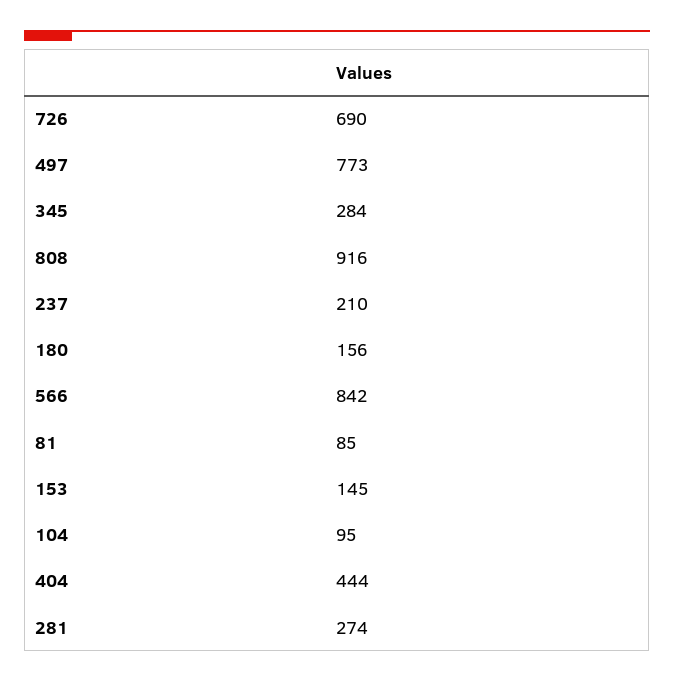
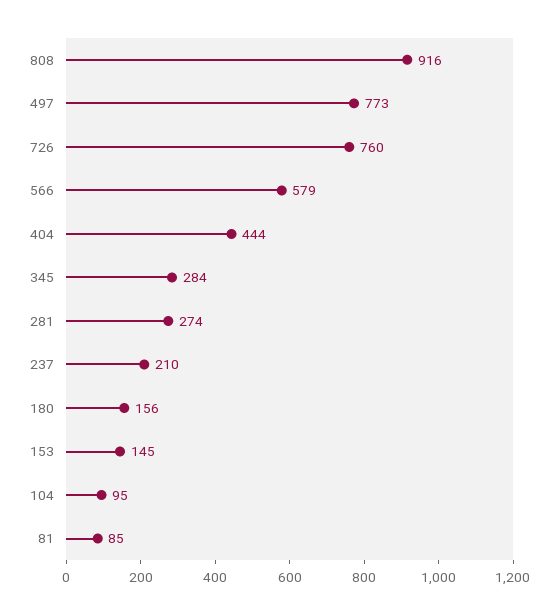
726: 690 -> 760
566: 842 -> 579

